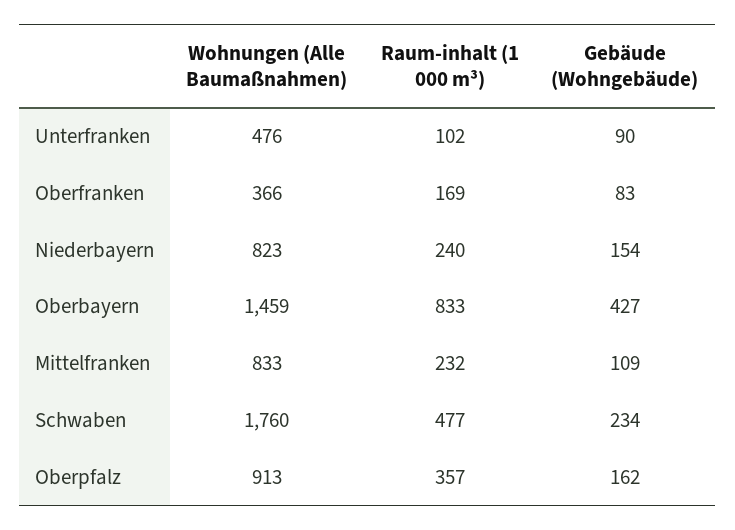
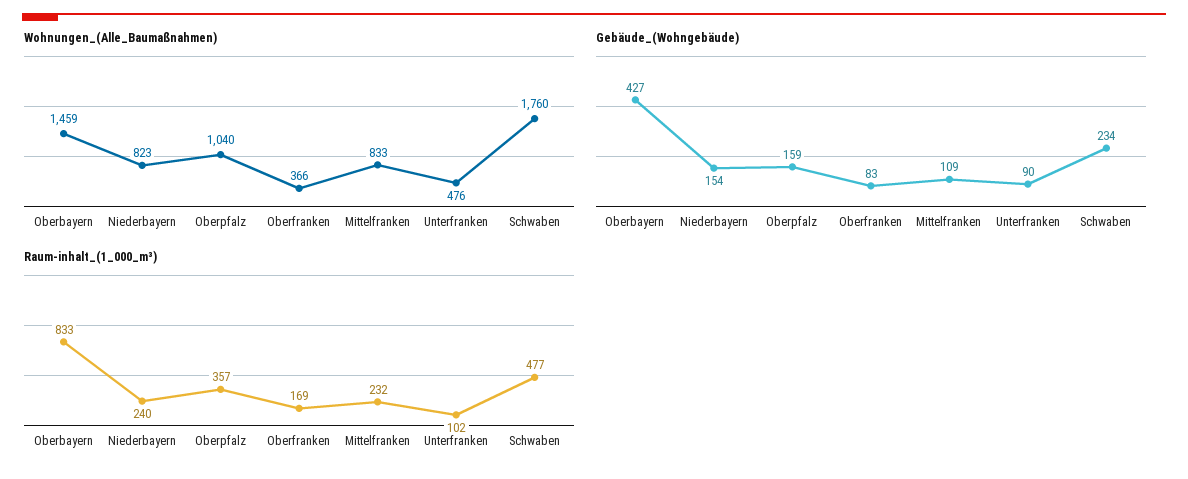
Wohnungen (Alle Baumaßnahmen), Oberpfalz: 913 -> 1040
Gebäude (Wohngebäude), Oberpfalz: 162 -> 159

